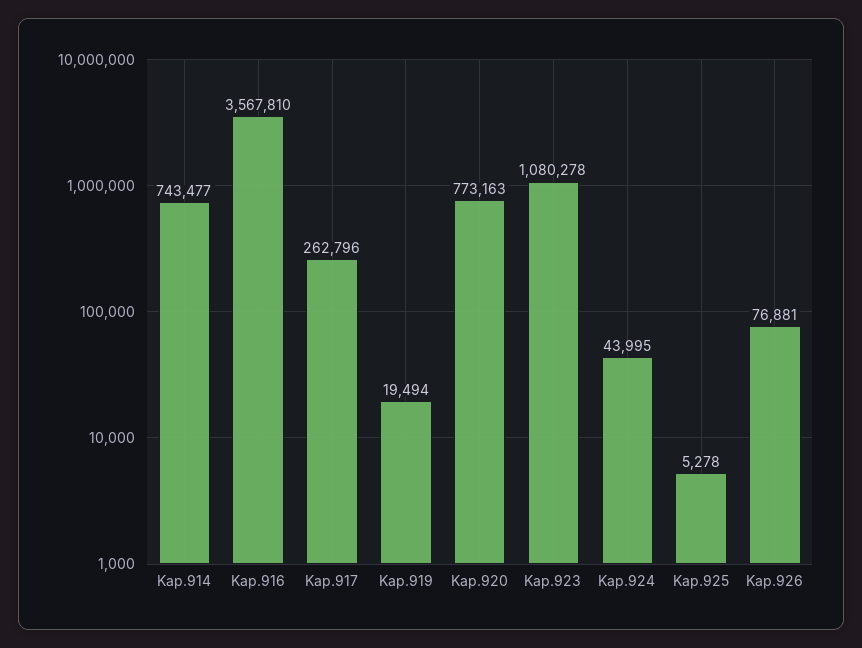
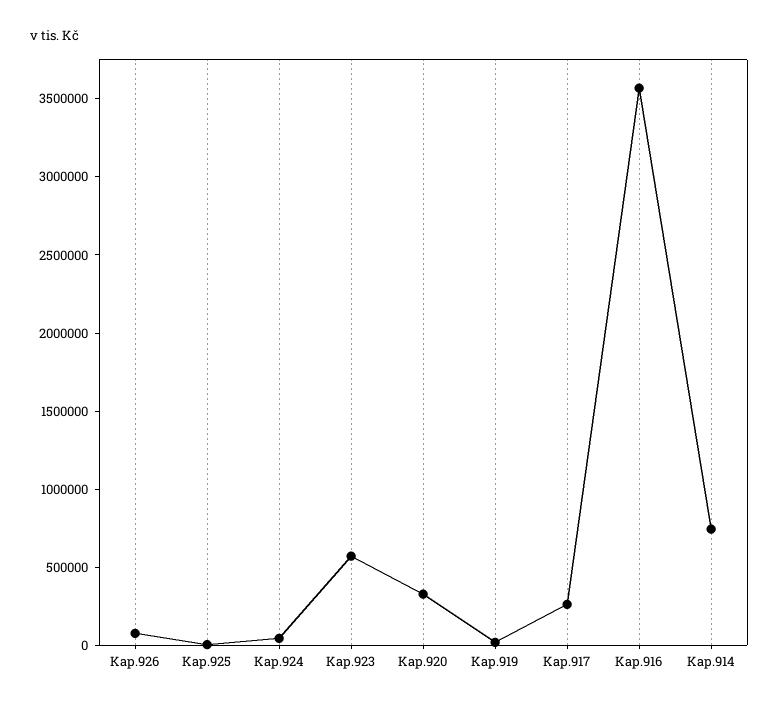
Kap.920: 773163 -> 300000
Kap.923: 1080278 -> 600000

